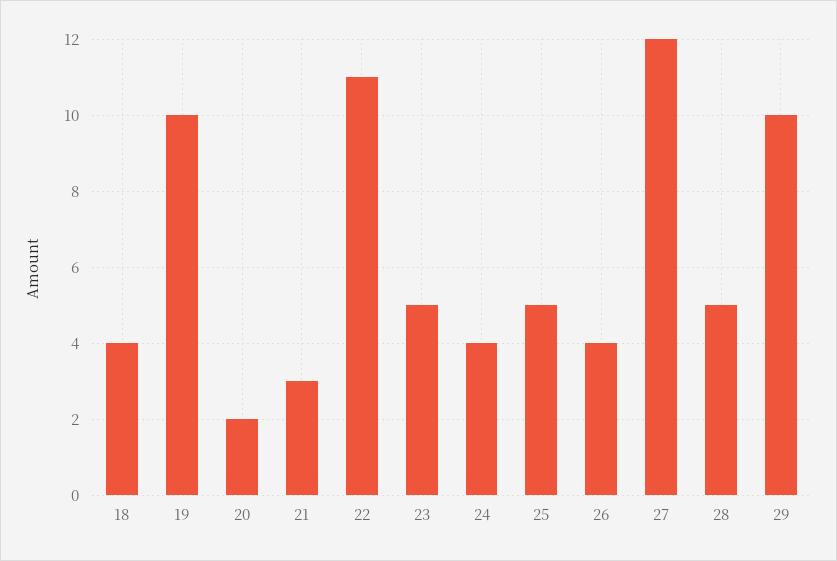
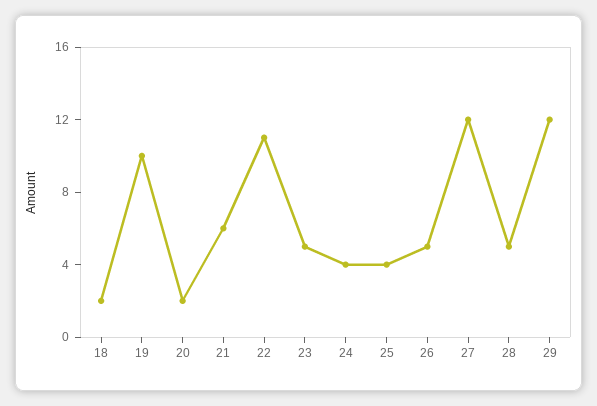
18: 4 -> 2
21: 3 -> 6
25: 5 -> 4
26: 4 -> 5
29: 10 -> 12

